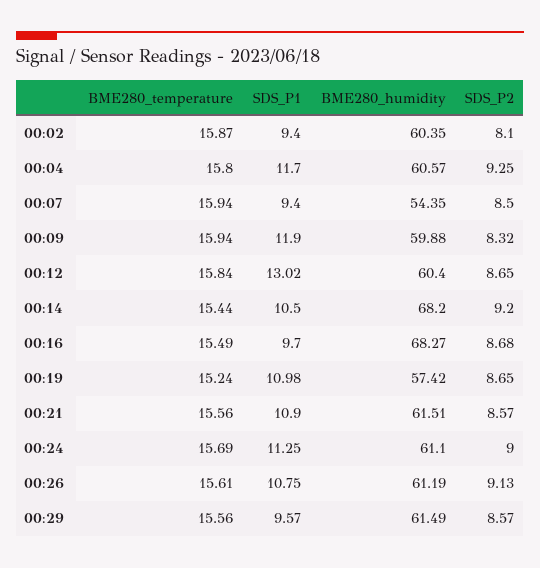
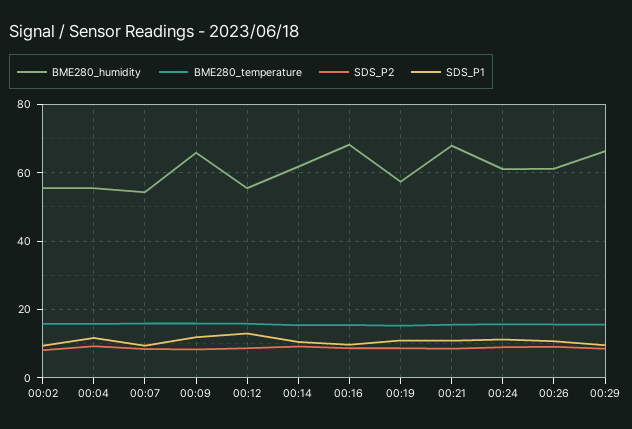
BME280_humidity, 00:02: 60.35 -> 56
BME280_humidity, 00:04: 60.57 -> 56
BME280_humidity, 00:09: 59.88 -> 66
BME280_humidity, 00:12: 60.4 -> 56
BME280_humidity, 00:14: 68.2 -> 62
BME280_humidity, 00:21: 61.51 -> 68
BME280_humidity, 00:29: 61.49 -> 66

